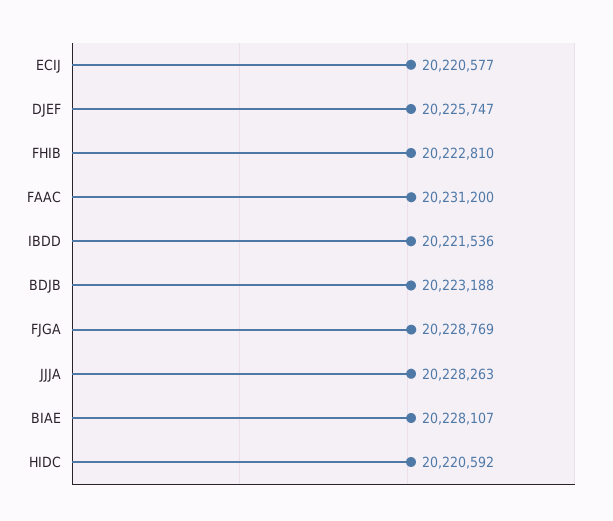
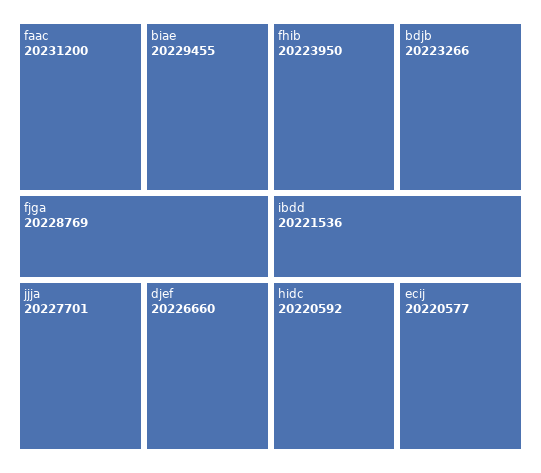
DJEF: 20225747 -> 20226660
FHIB: 20222810 -> 20223950
BDJB: 20223188 -> 20223266
JJJA: 20228263 -> 20227701
BIAE: 20228107 -> 20229455

